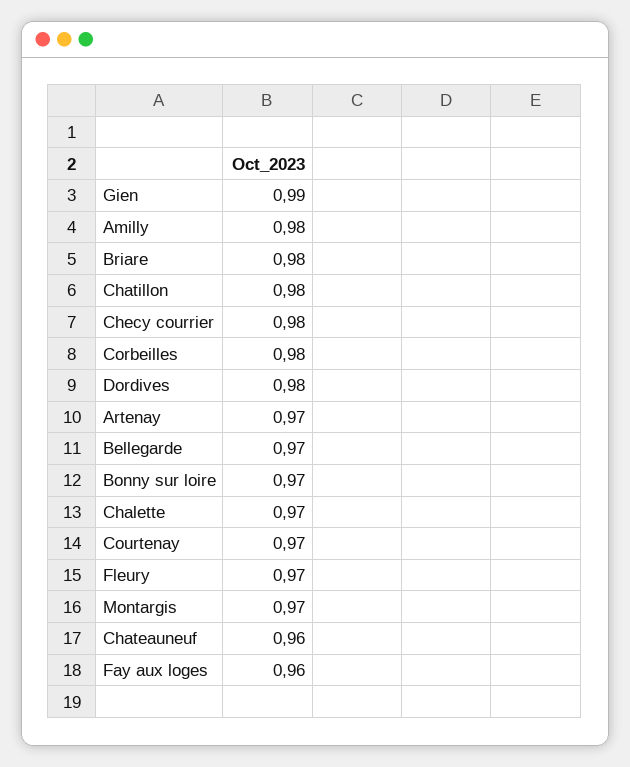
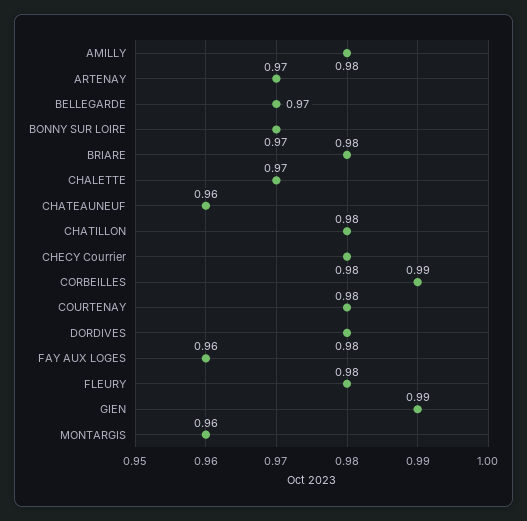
Corbeilles: 0.98 -> 0.99
Courtenay: 0.97 -> 0.98
Fleury: 0.97 -> 0.98
Montargis: 0.97 -> 0.96

